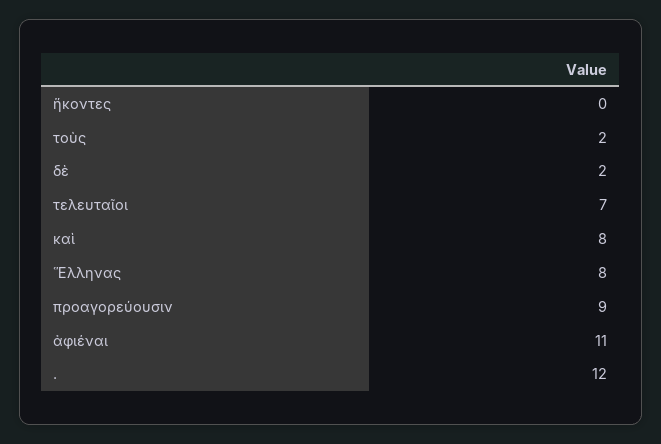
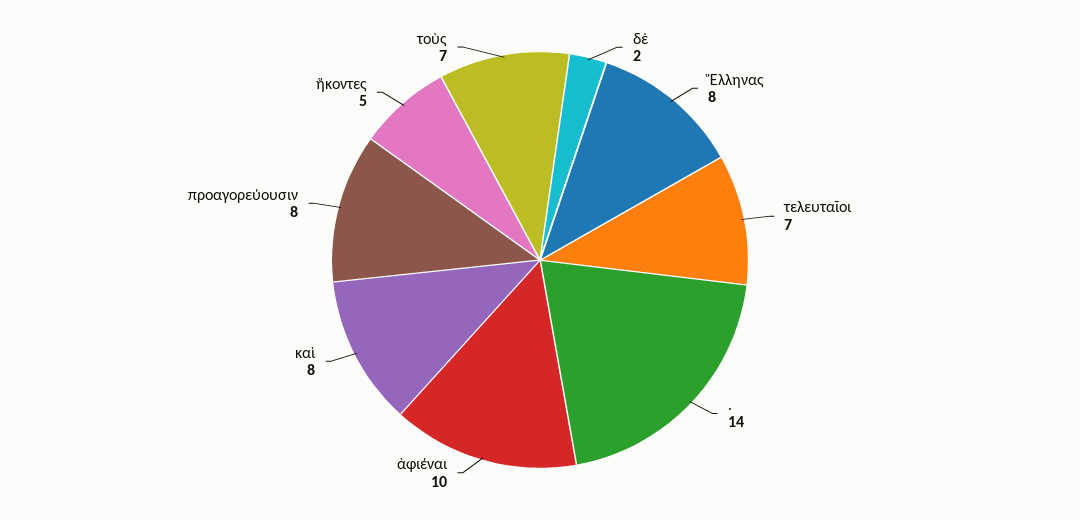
ἥκοντες: 0 -> 5
τοὺς: 2 -> 7
προαγορεύουσιν: 9 -> 8
ἀφιέναι: 11 -> 10
.: 12 -> 14

